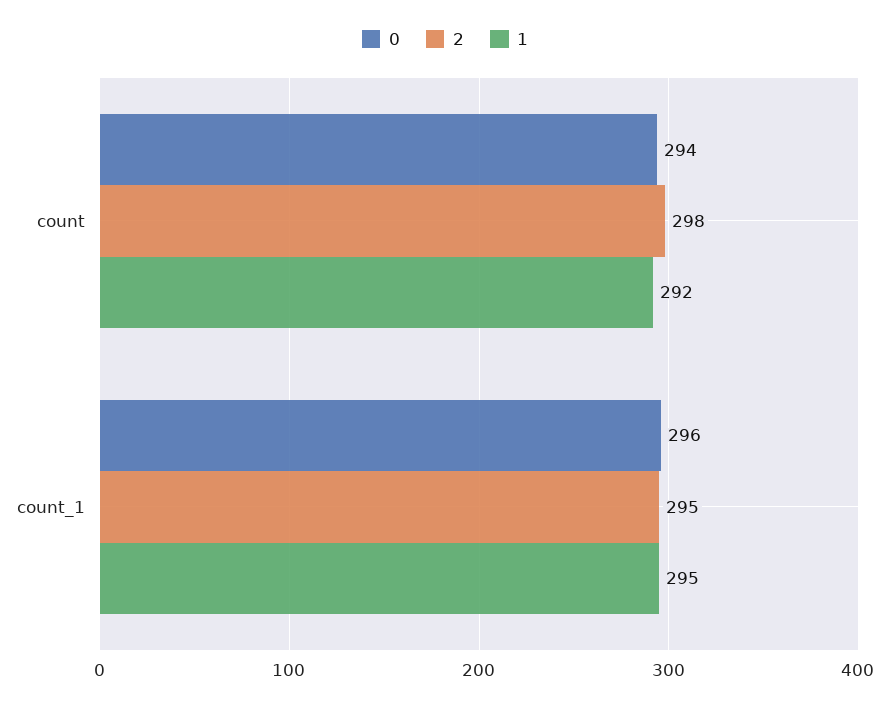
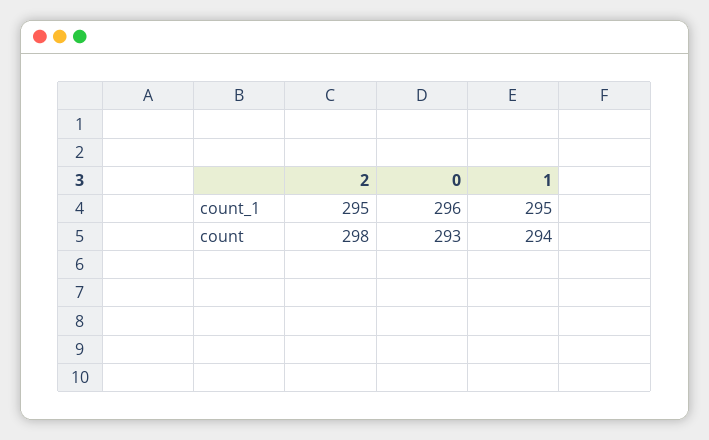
0, count: 294 -> 293
1, count: 292 -> 294

